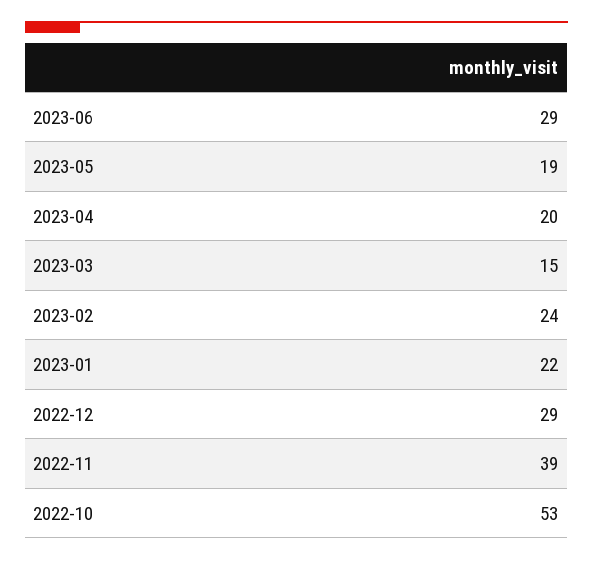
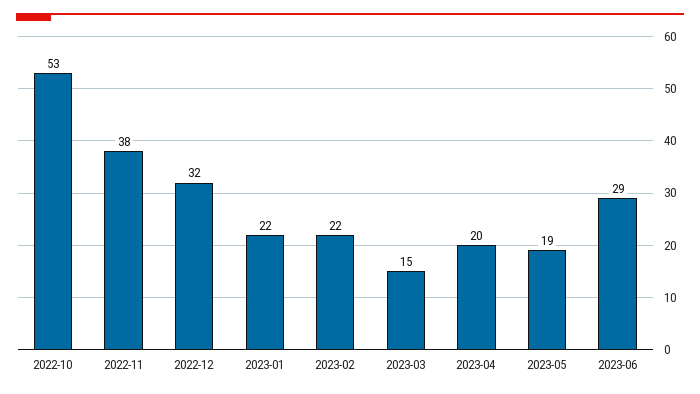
2023-02: 24 -> 22
2022-12: 29 -> 32
2022-11: 39 -> 38

